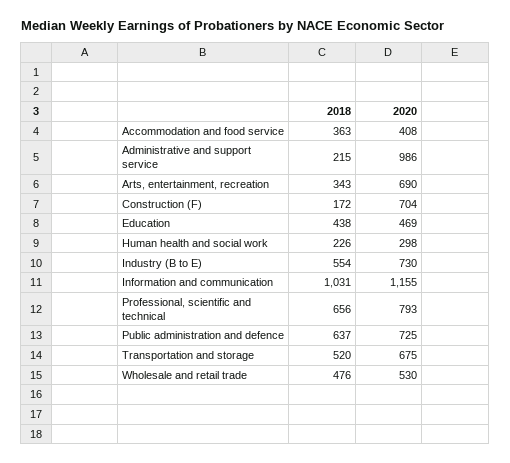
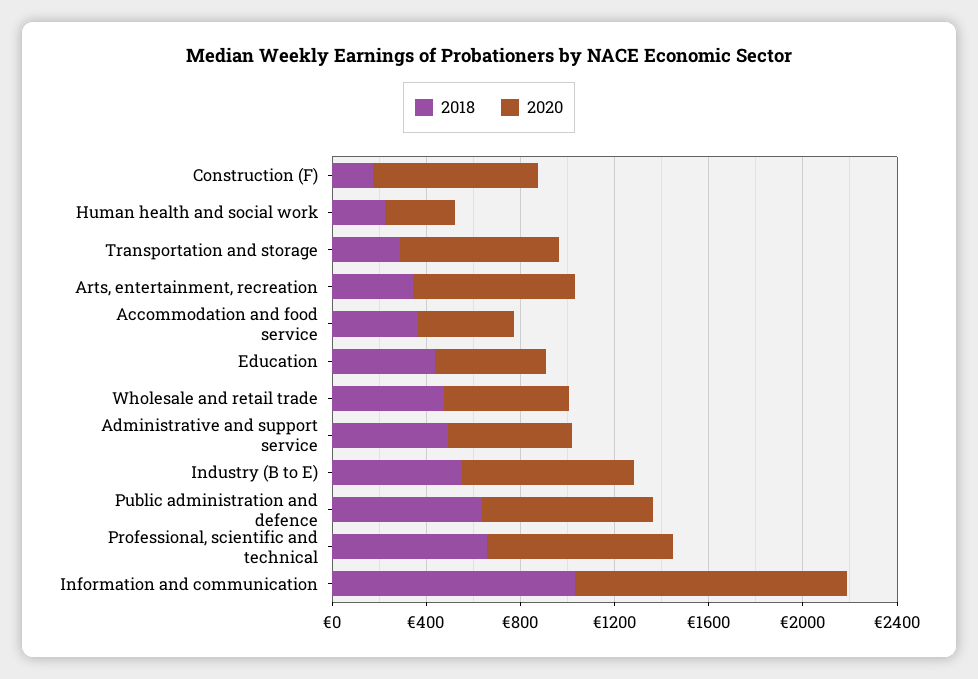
2018, Administrative and support service: 215 -> 500
2020, Administrative and support service: 986 -> 500
2018, Transportation and storage: 520 -> 300

